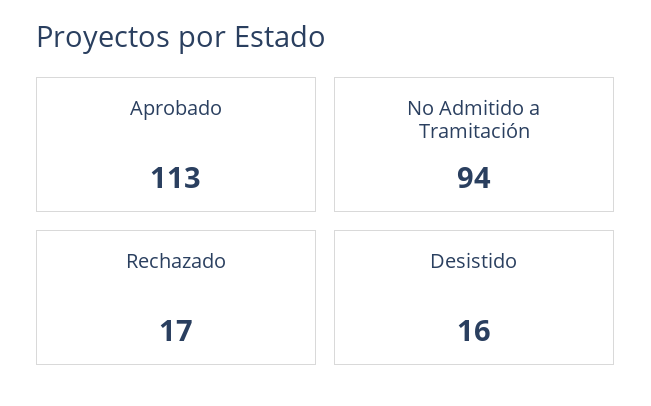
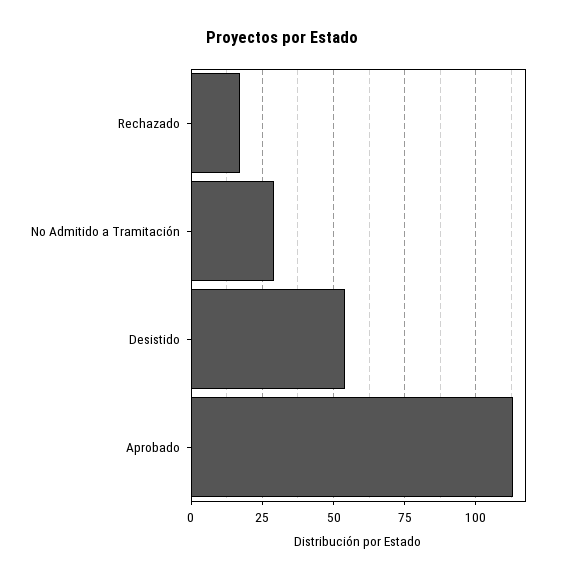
No Admitido a Tramitación: 94 -> 30
Desistido: 16 -> 55

